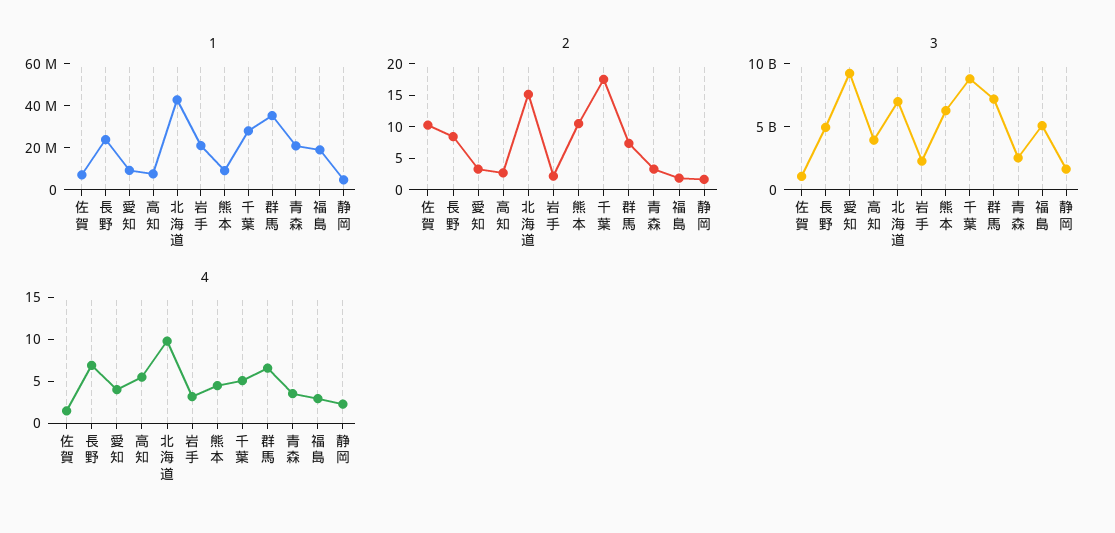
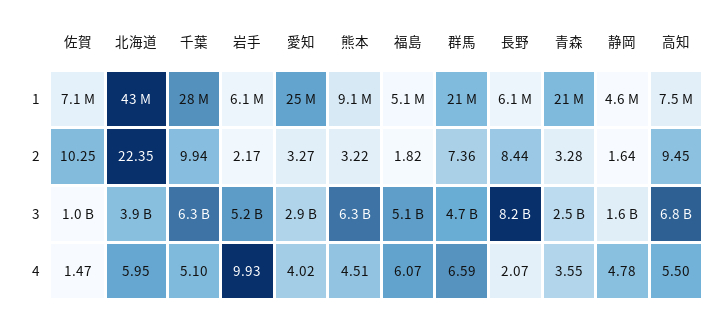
1, 長野: 25000000 -> 6100000
1, 愛知: 10000000 -> 25000000
1, 岩手: 20000000 -> 6100000
1, 群馬: 35000000 -> 21000000
1, 福島: 20000000 -> 5100000
2, 高知: 2.5 -> 9.45
2, 北海道: 15 -> 22.35
2, 熊本: 10 -> 3.22
2, 千葉: 17.5 -> 9.94
3, 長野: 5000000000 -> 8200000000
3, 愛知: 9000000000 -> 2900000000
3, 高知: 4000000000 -> 6800000000
3, 北海道: 7000000000 -> 3900000000
3, 岩手: 2000000000 -> 5200000000
3, 千葉: 9000000000 -> 6300000000
3, 群馬: 7000000000 -> 4700000000
4, 長野: 7 -> 2.07
4, 北海道: 10 -> 5.95
4, 岩手: 3 -> 9.93
4, 福島: 3 -> 6.07
4, 静岡: 2 -> 4.78

